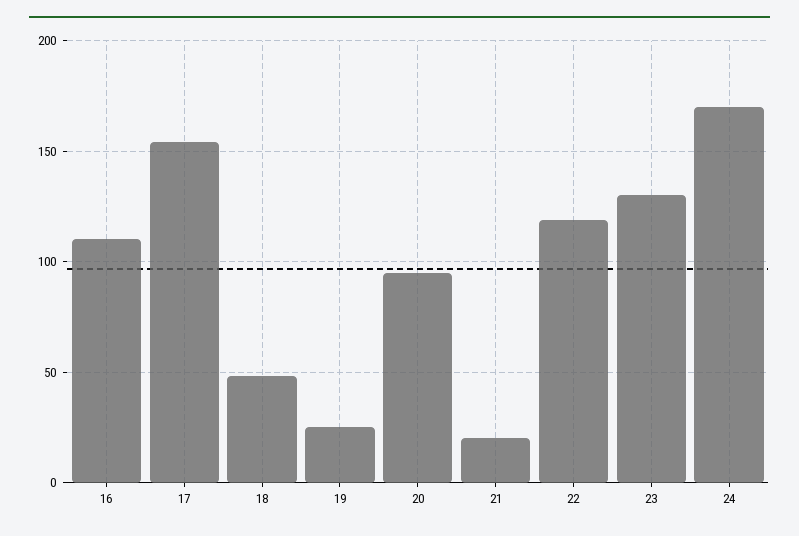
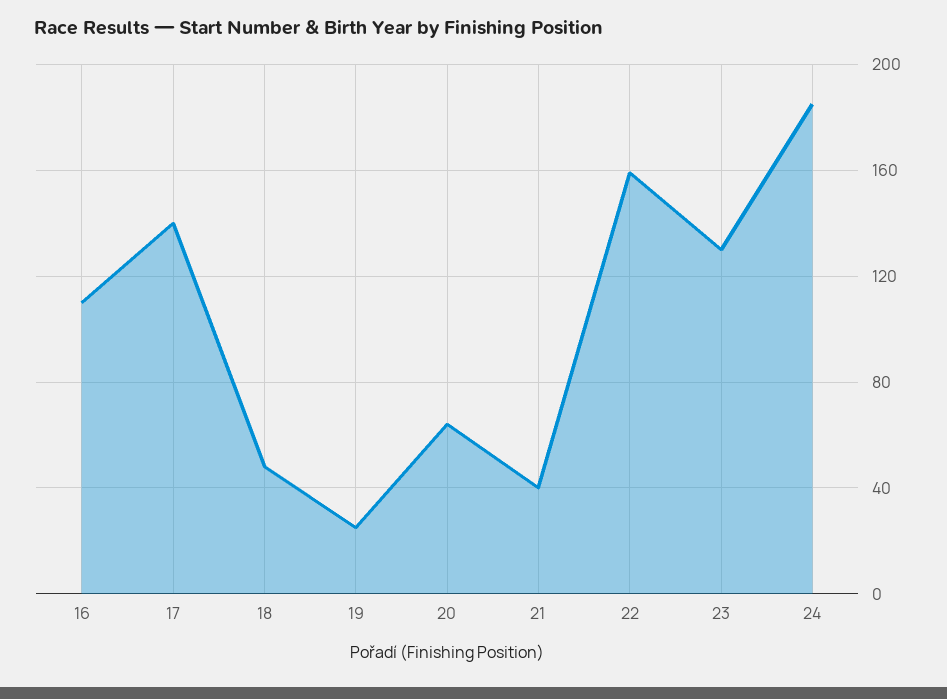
17: 155 -> 140
20: 95 -> 65
21: 20 -> 40
22: 120 -> 160
24: 170 -> 185

